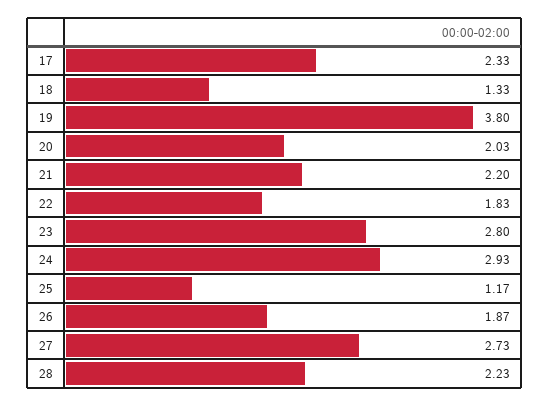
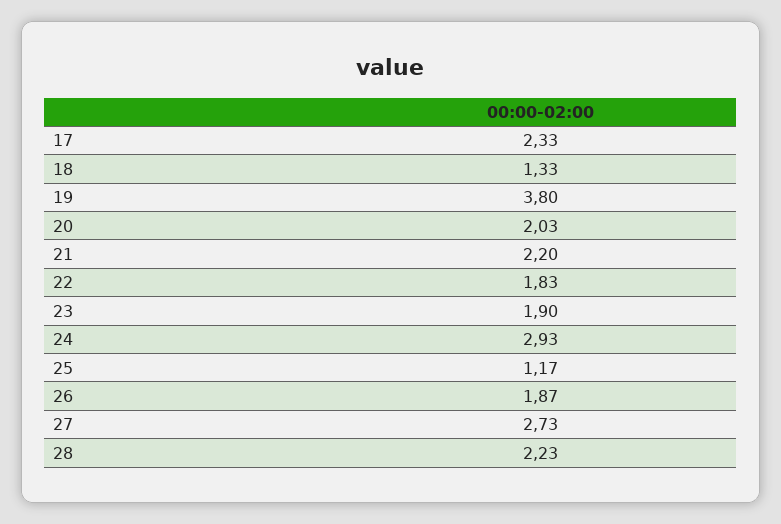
23: 2.8 -> 1.9

